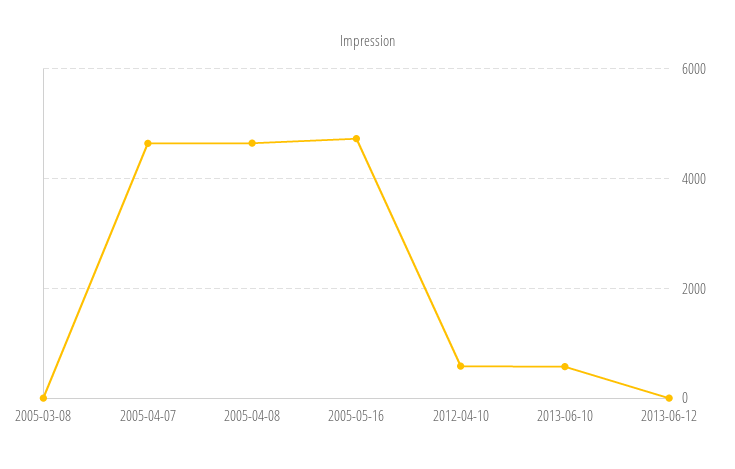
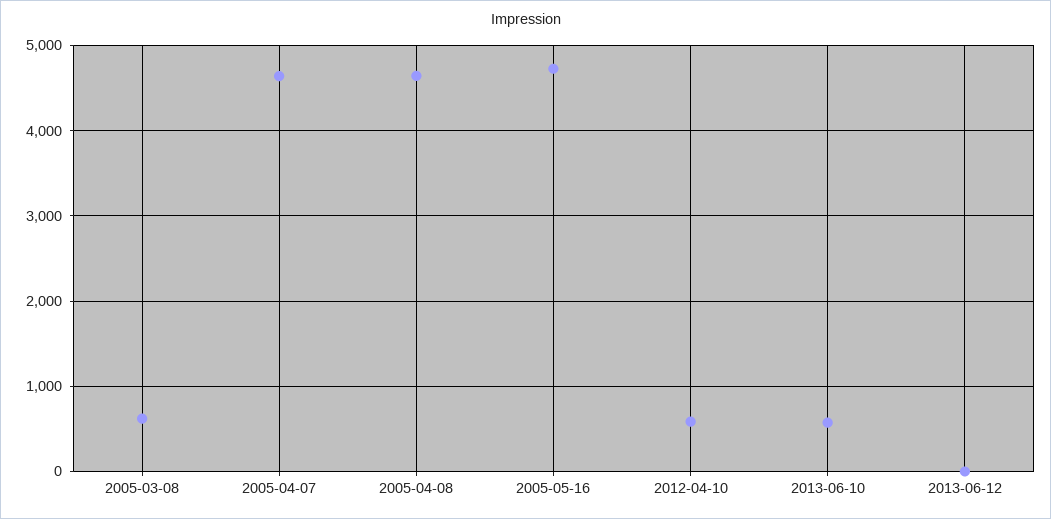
2005-03-08: 0 -> 600

